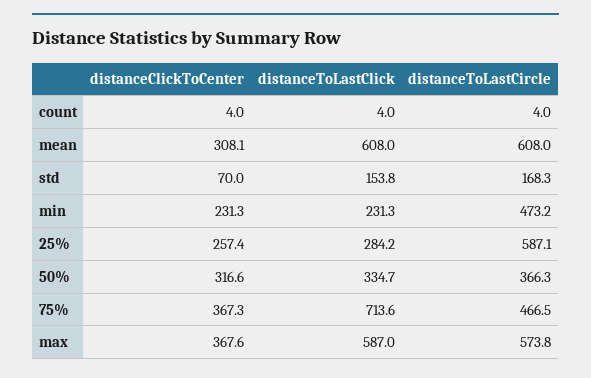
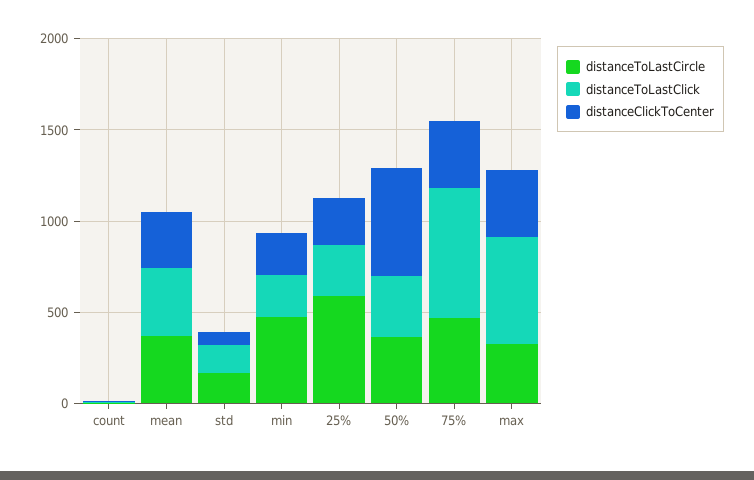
distanceToLastClick, mean: 608 -> 400
distanceToLastCircle, mean: 608 -> 400
distanceClickToCenter, 50%: 316.6 -> 600
distanceToLastCircle, max: 573.8 -> 300

